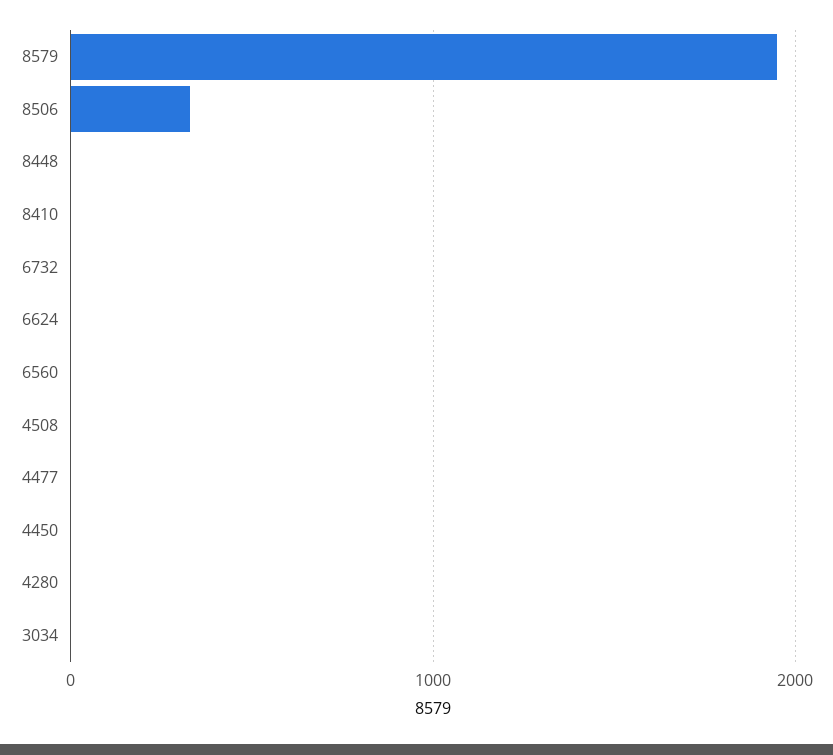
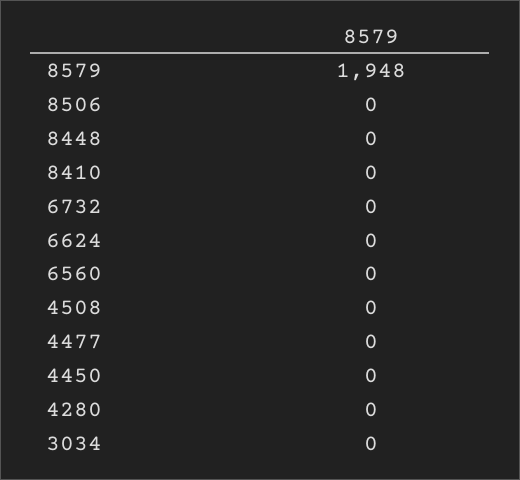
8506: 300 -> 0

